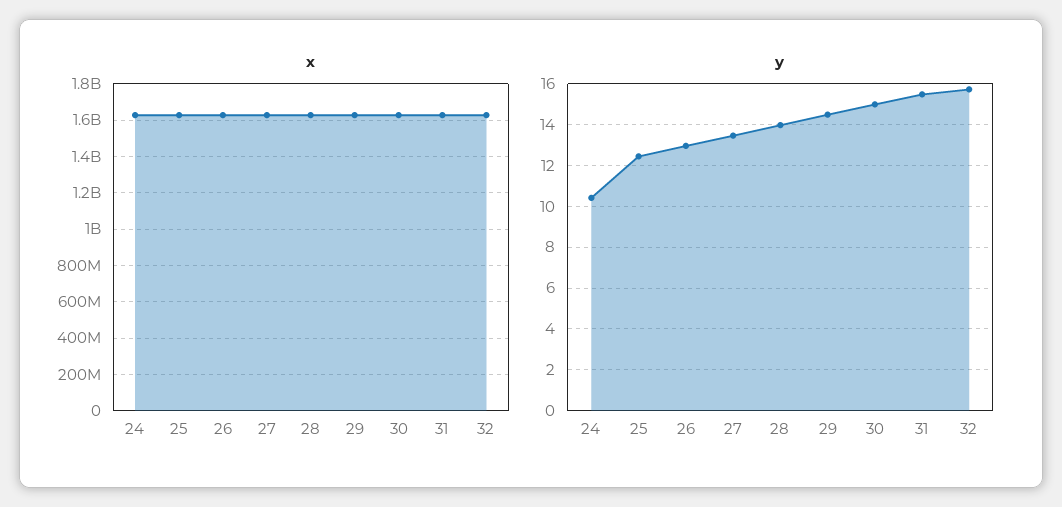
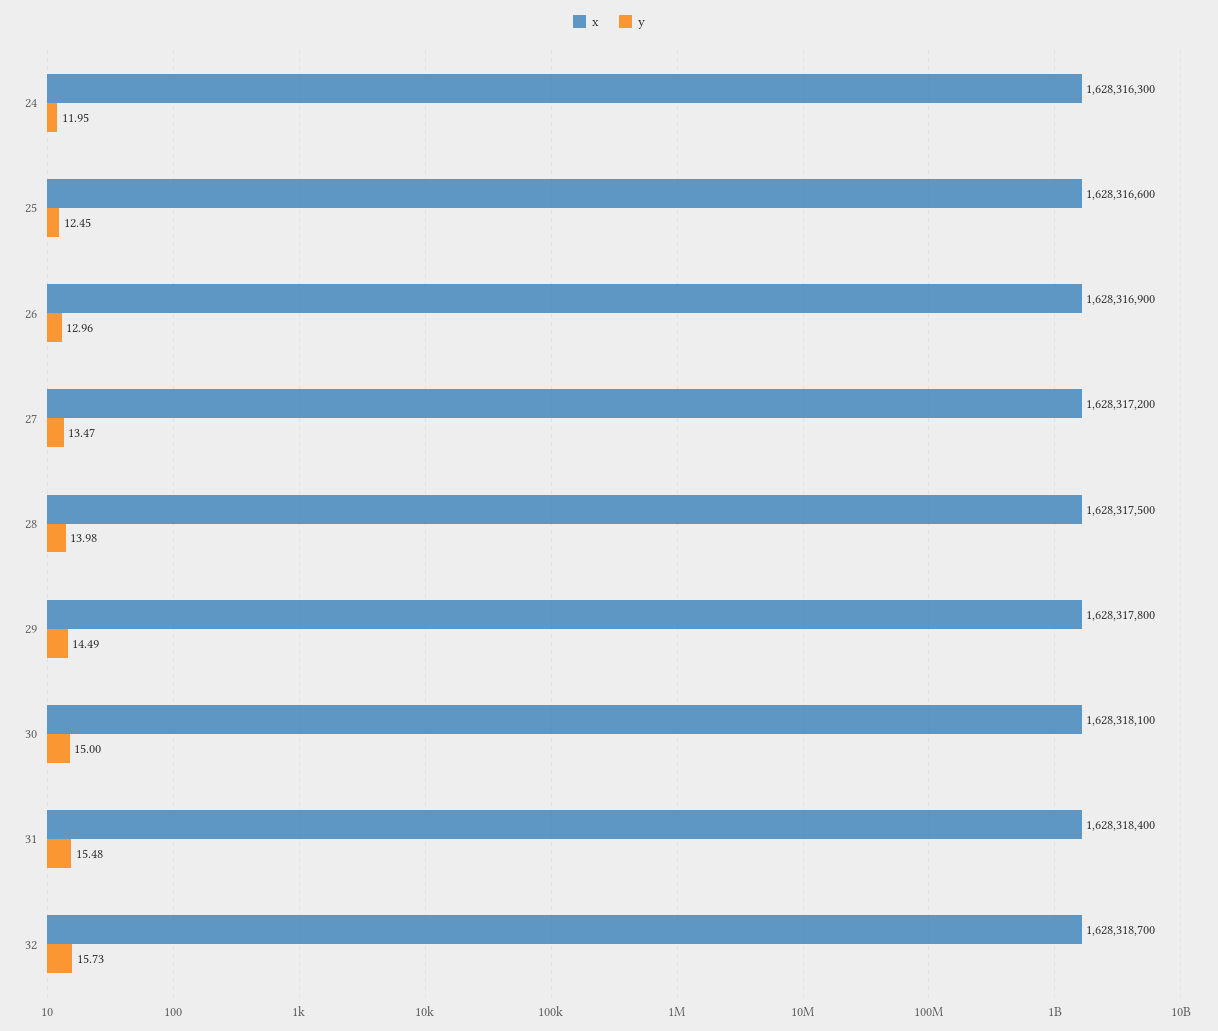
y, 24: 10.5 -> 11.95

